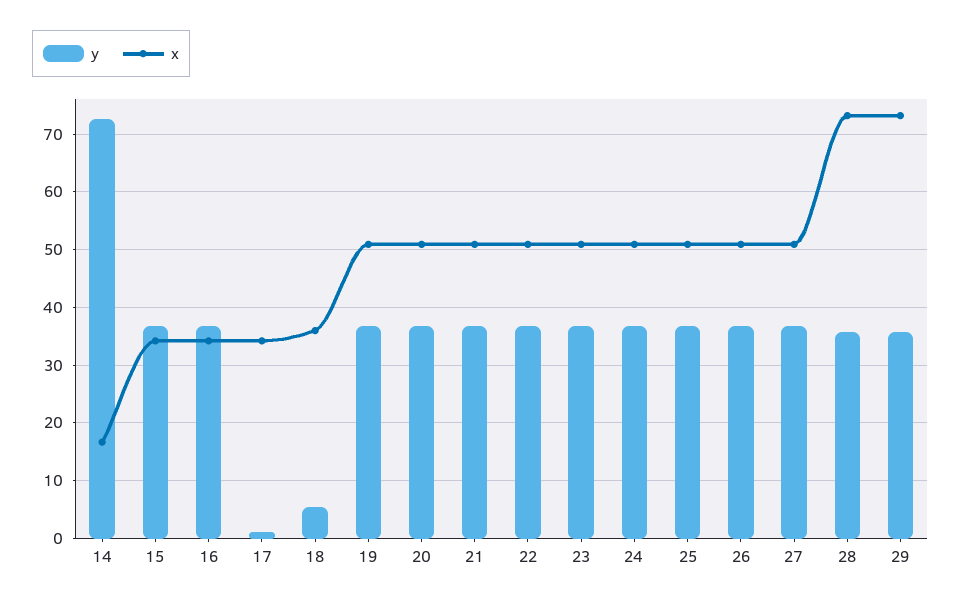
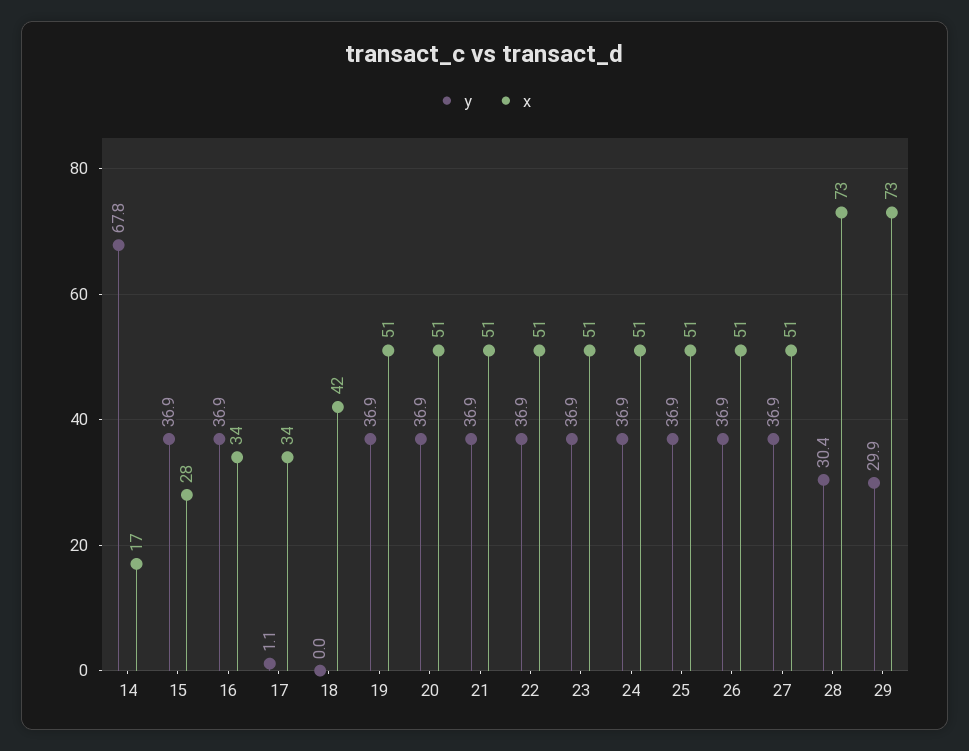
y, 14: 72 -> 67.8
x, 15: 34 -> 28
y, 18: 6 -> 0
x, 18: 36 -> 42
y, 28: 36 -> 30.4
y, 29: 36 -> 29.9

